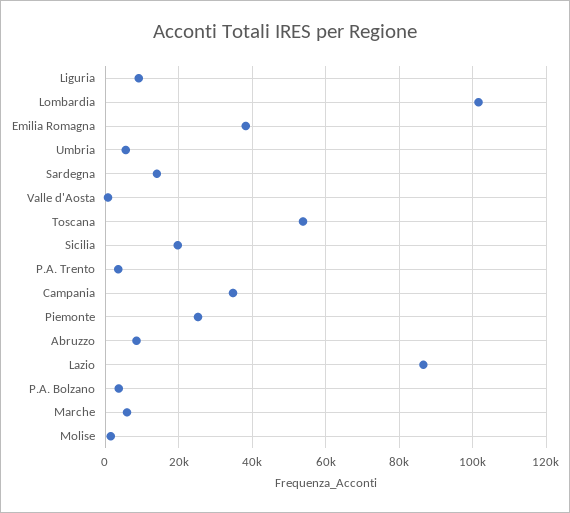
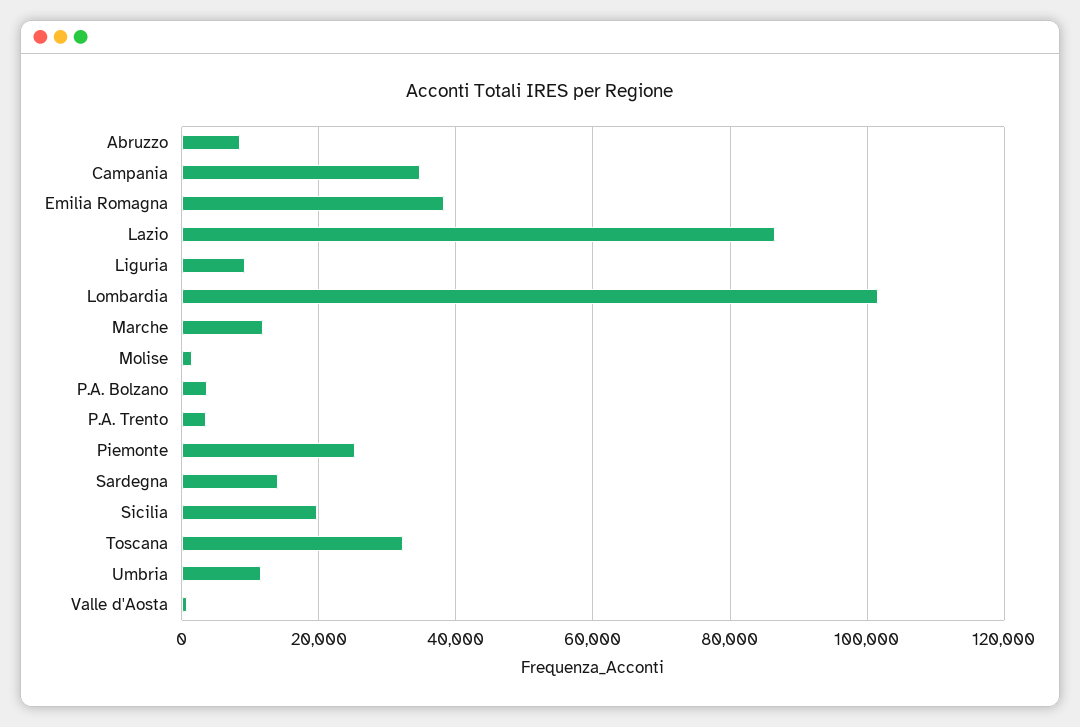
Umbria: 6000 -> 12000
Toscana: 54000 -> 32000
Marche: 6000 -> 12000

